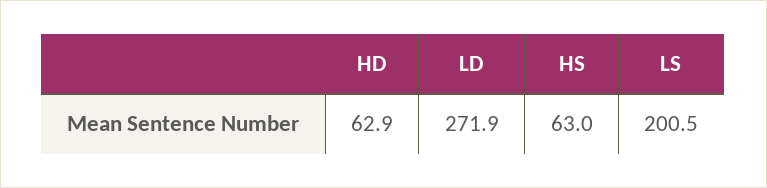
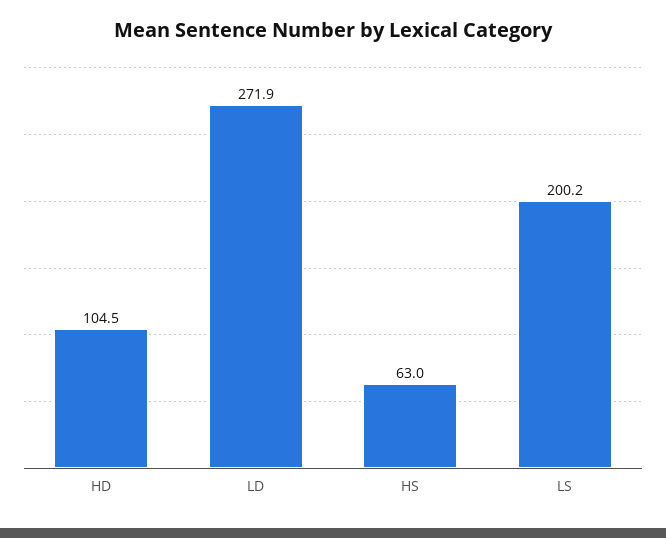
HD: 62.9 -> 104.5
LS: 200.5 -> 200.2

